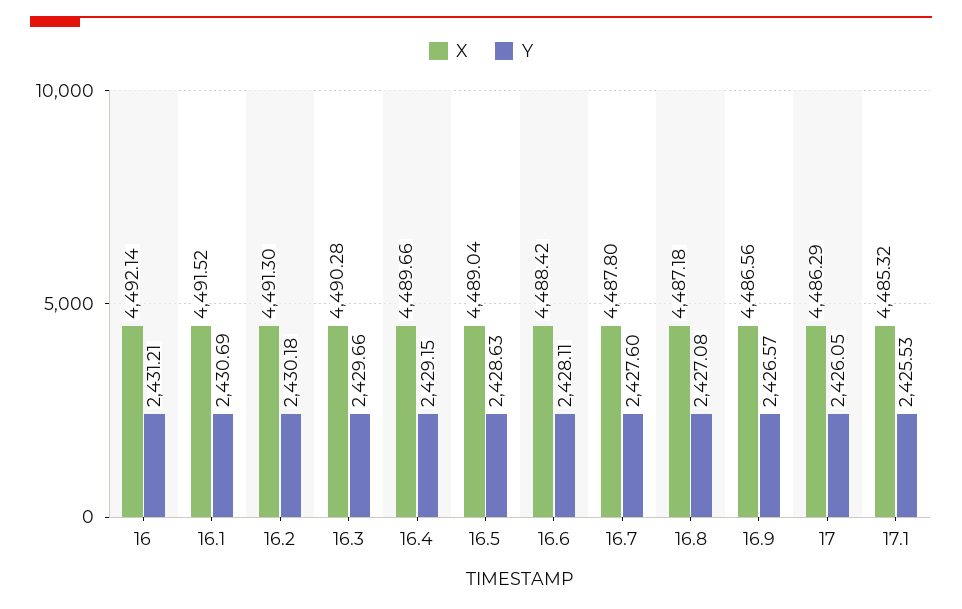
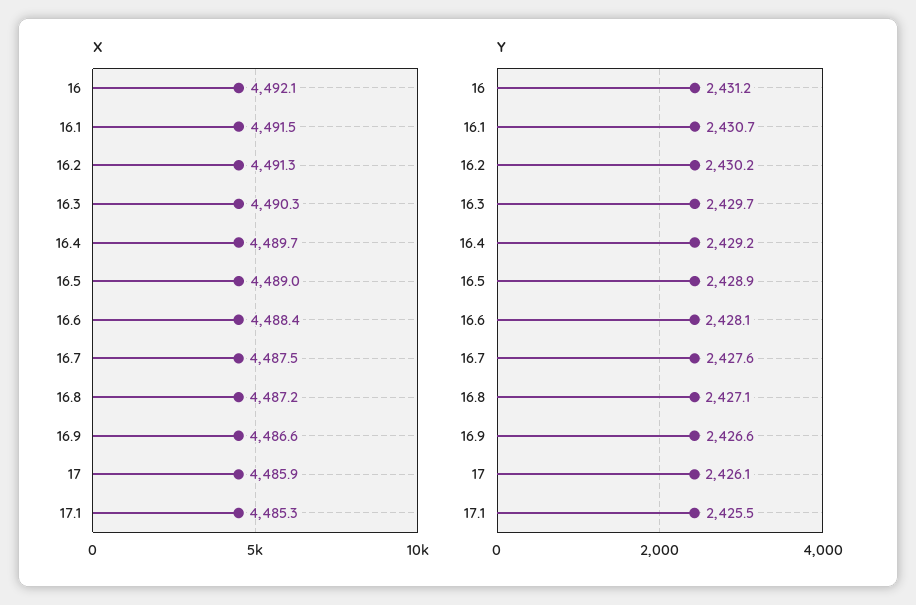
Y, 16.5: 2428.63 -> 2428.9
X, 16.7: 4487.8 -> 4487.5
X, 17: 4486.29 -> 4485.9

